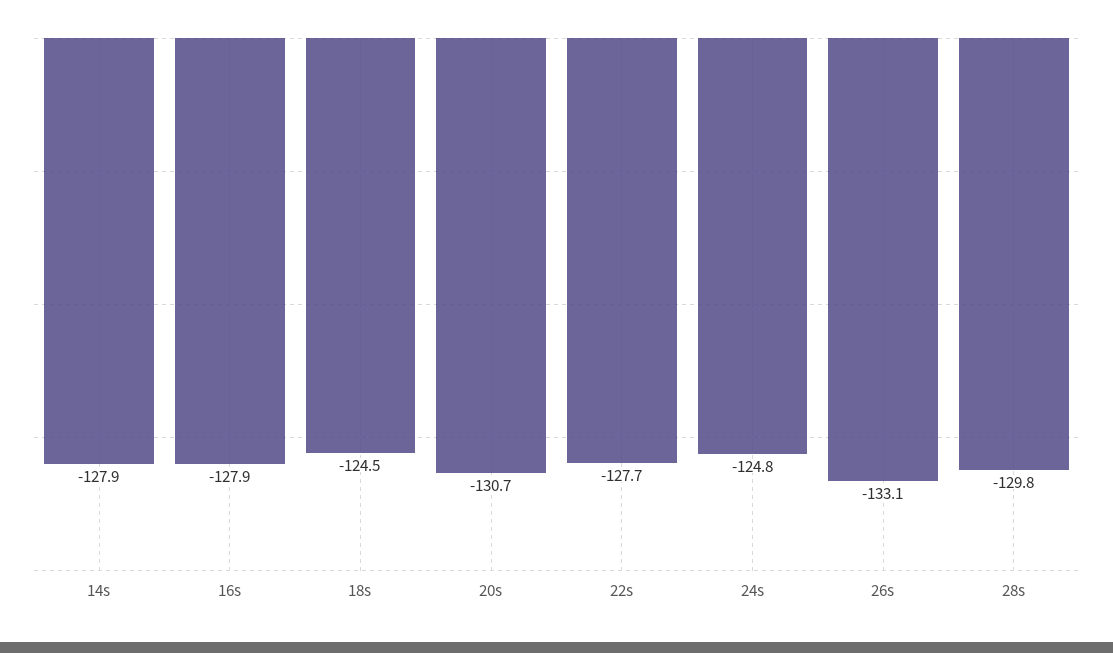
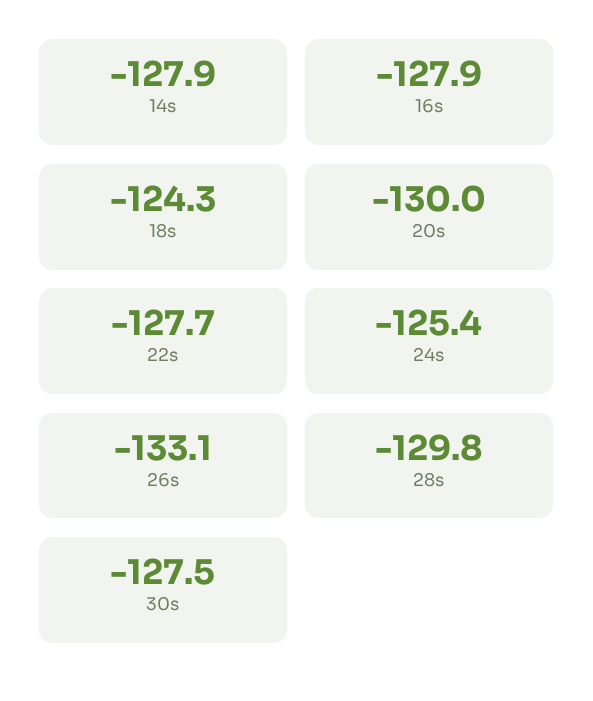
18s: -124.5 -> -124.3
20s: -130.7 -> -130
24s: -124.8 -> -125.4
30s: none -> -127.5

